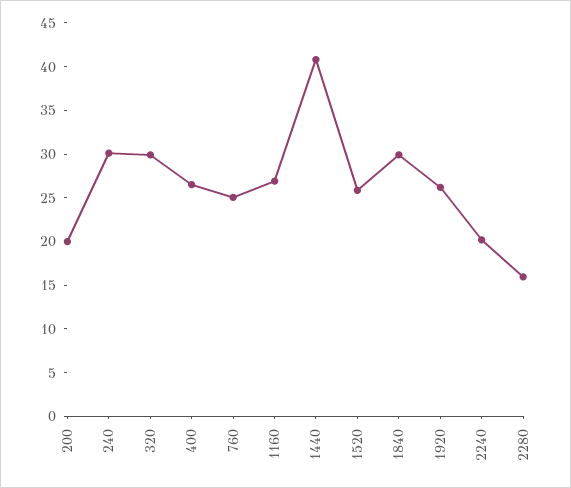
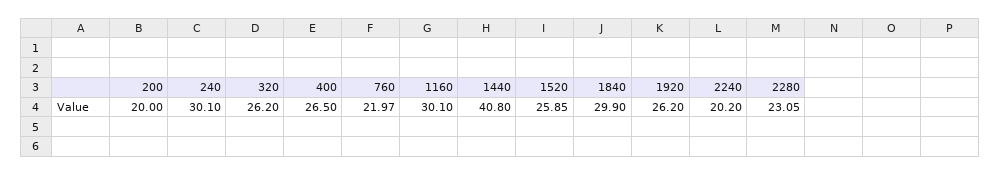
320: 30 -> 26.2
760: 25 -> 21.97
1160: 27 -> 30.1
2280: 16 -> 23.05

